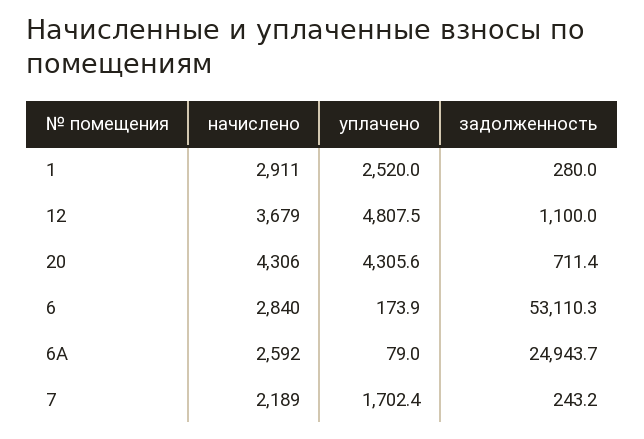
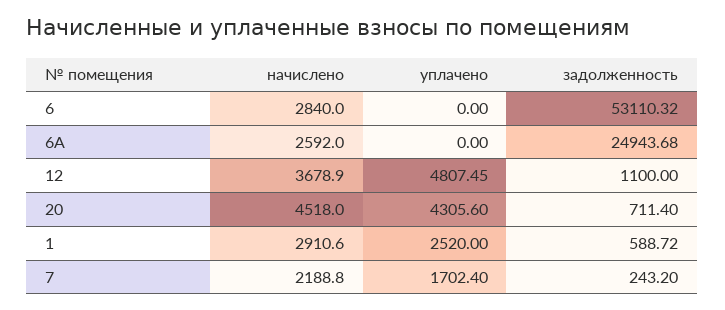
задолженность, 1: 280 -> 588.72
начислено, 20: 4306 -> 4518
уплачено, 6: 173.9 -> 0
уплачено, 6А: 79 -> 0

